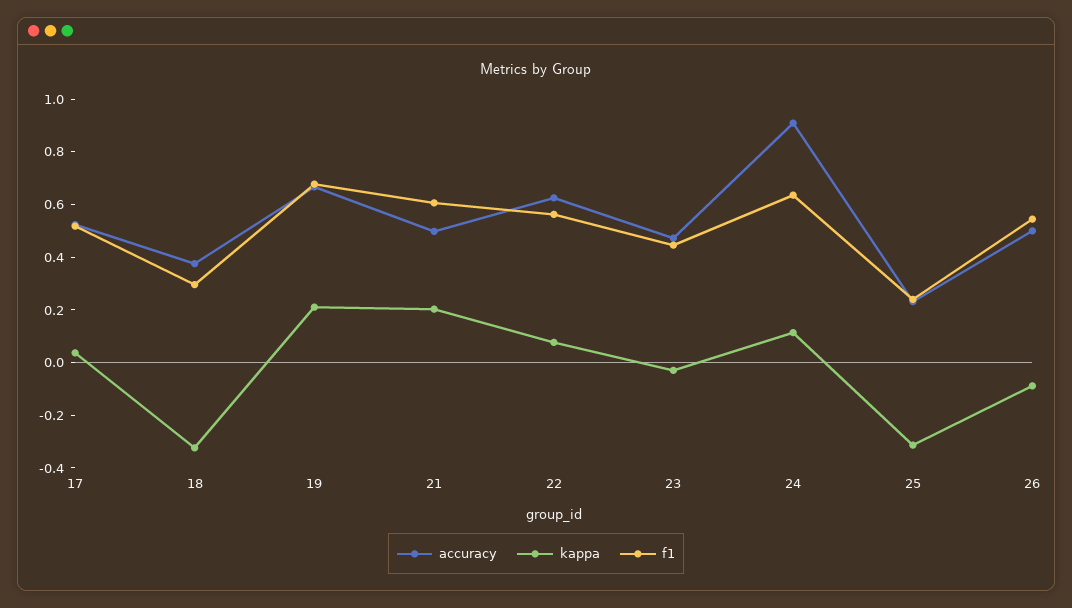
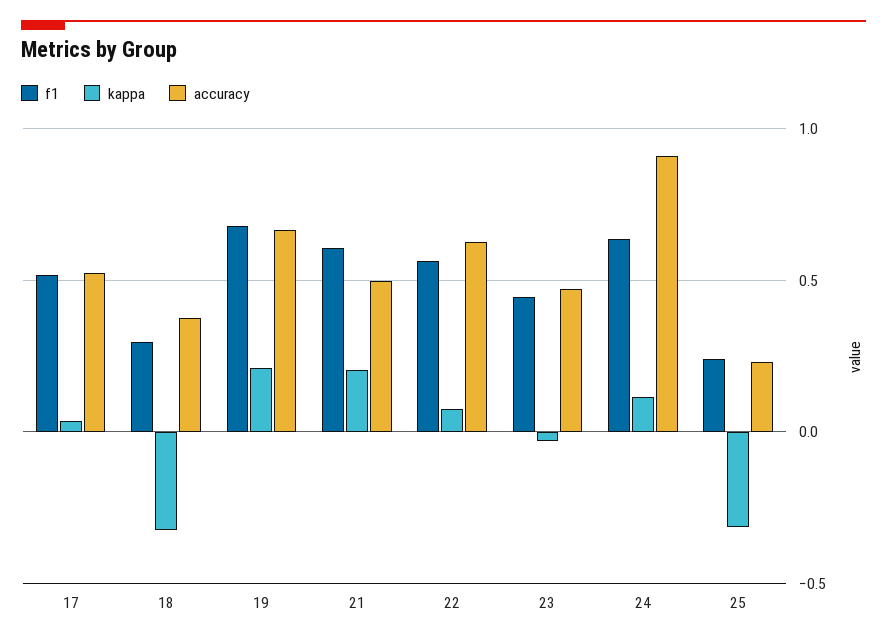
accuracy, 26: 0.5 -> none
kappa, 26: -0.1 -> none
f1, 26: 0.55 -> none

